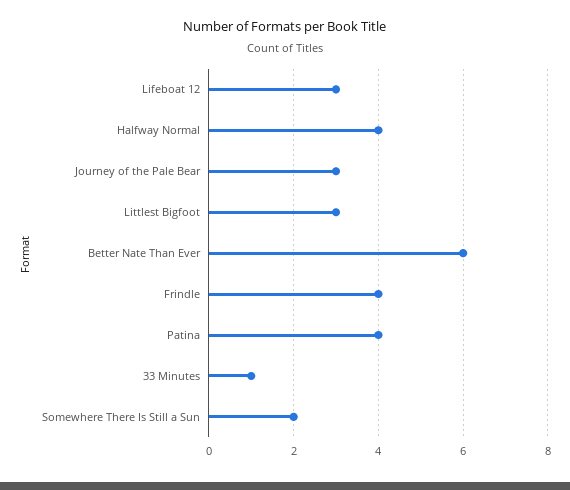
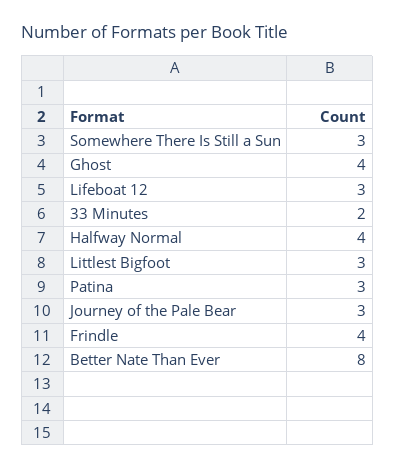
Better Nate Than Ever: 6 -> 8
Patina: 4 -> 3
33 Minutes: 1 -> 2
Somewhere There Is Still a Sun: 2 -> 3
Ghost: none -> 4

